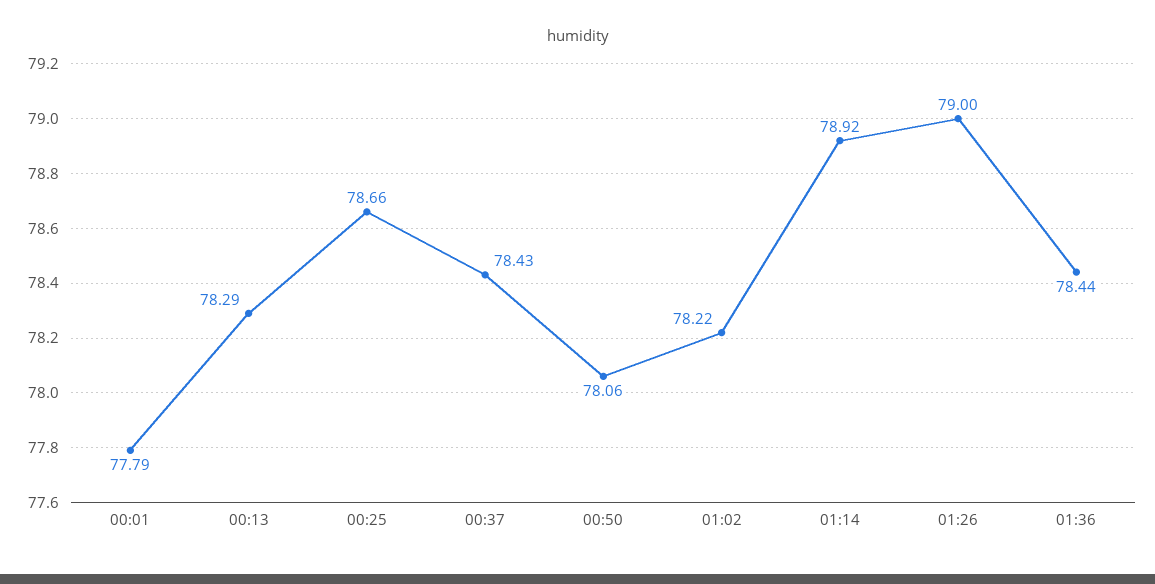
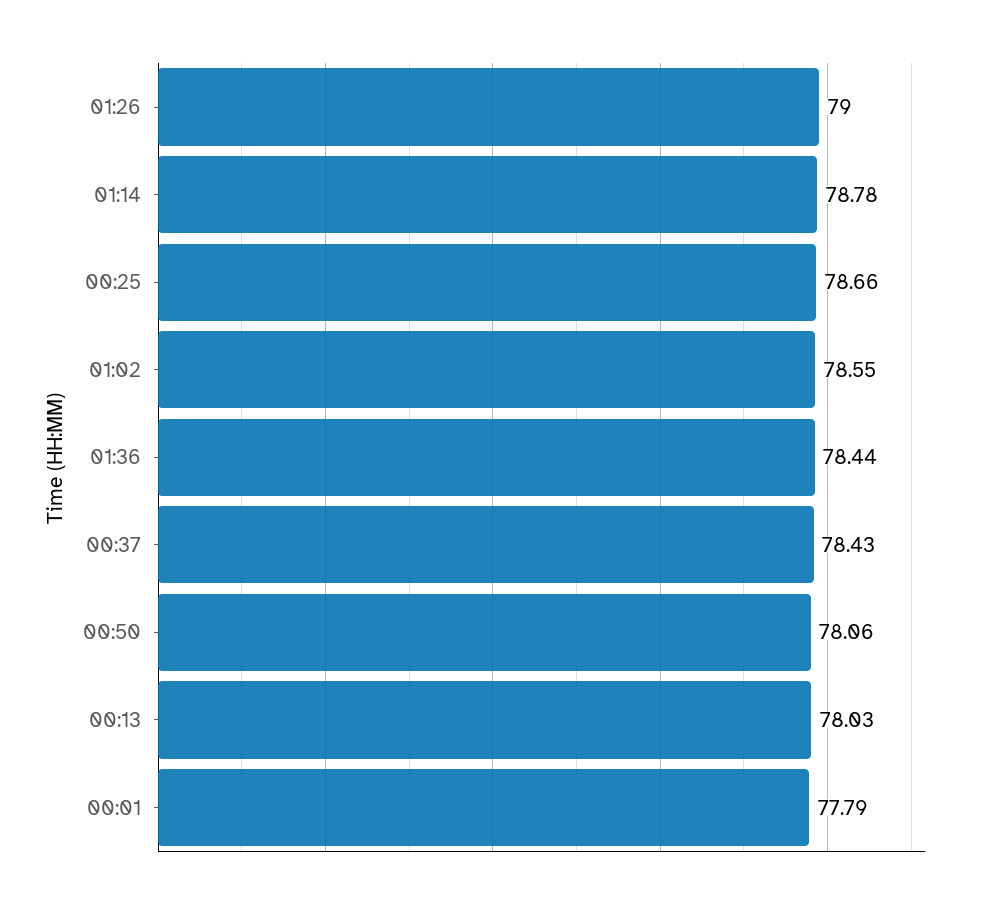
00:13: 78.29 -> 78.03
01:02: 78.22 -> 78.55
01:14: 78.92 -> 78.78

